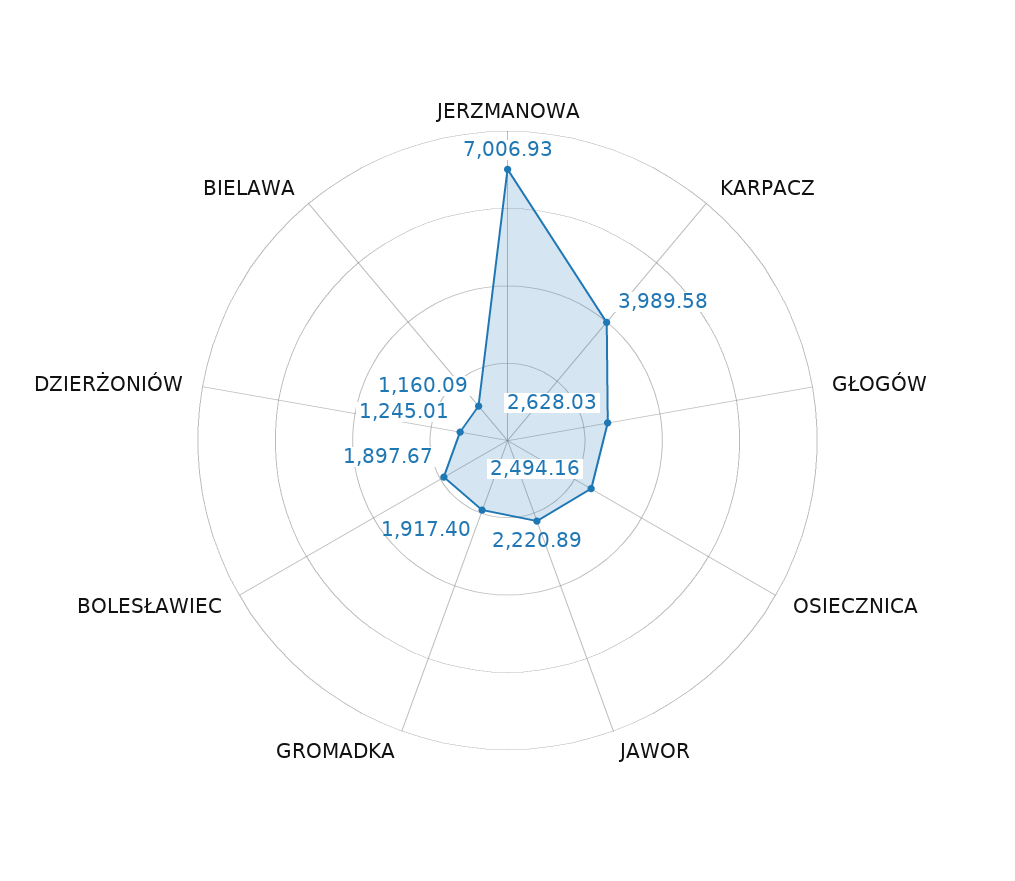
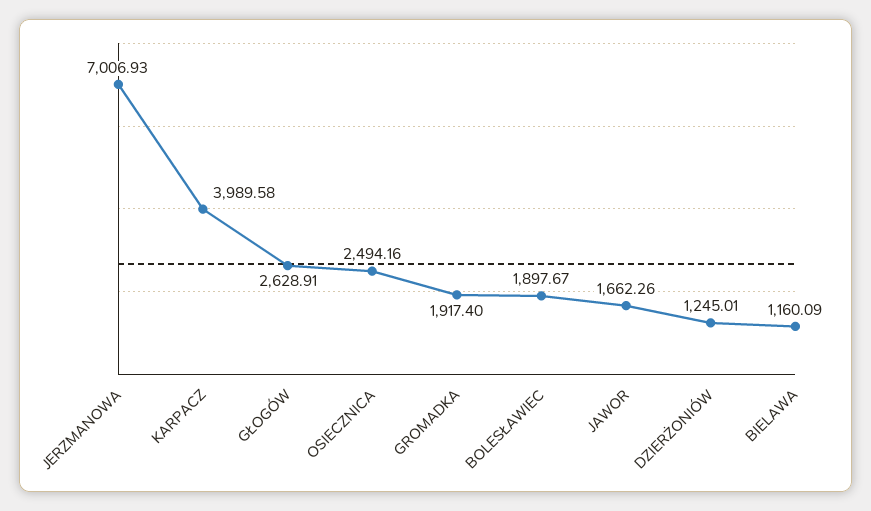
GŁOGÓW: 2628.03 -> 2628.91
JAWOR: 2220.89 -> 1662.26

